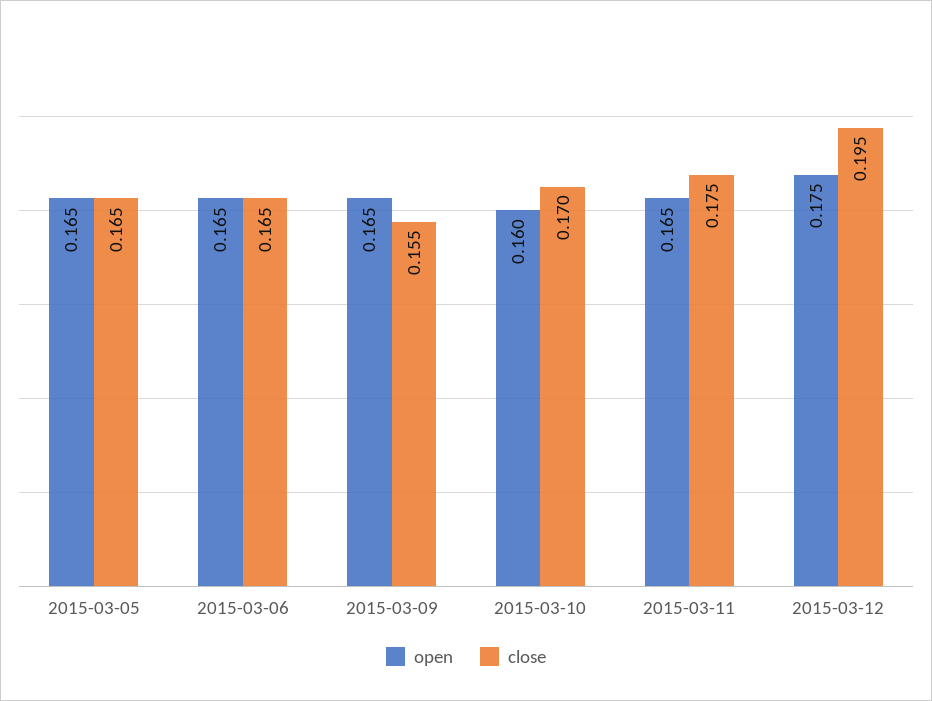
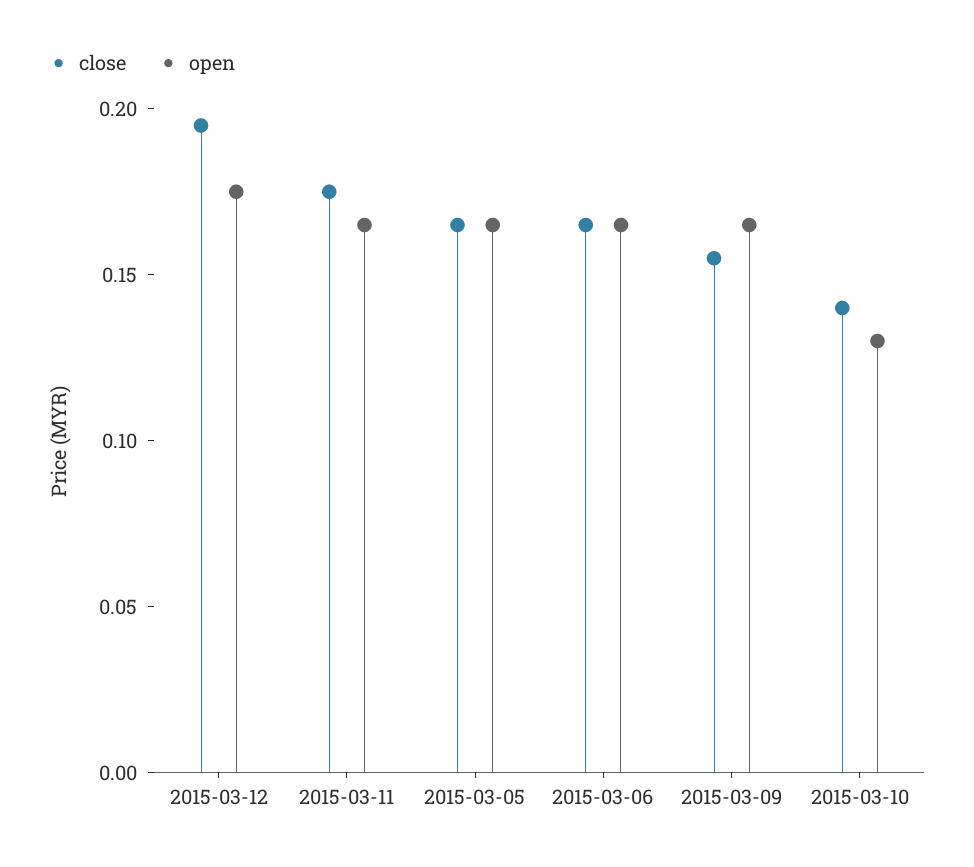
open, 2015-03-10: 0.16 -> 0.13
close, 2015-03-10: 0.17 -> 0.14

